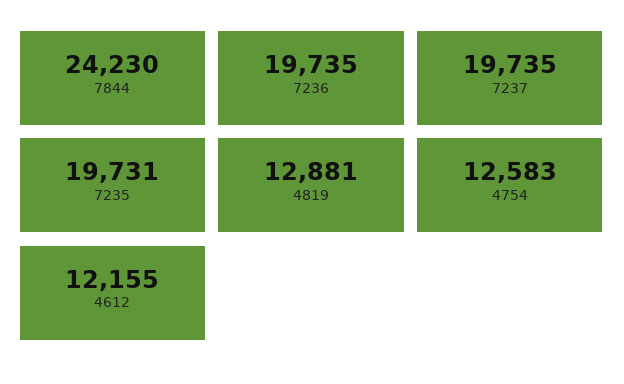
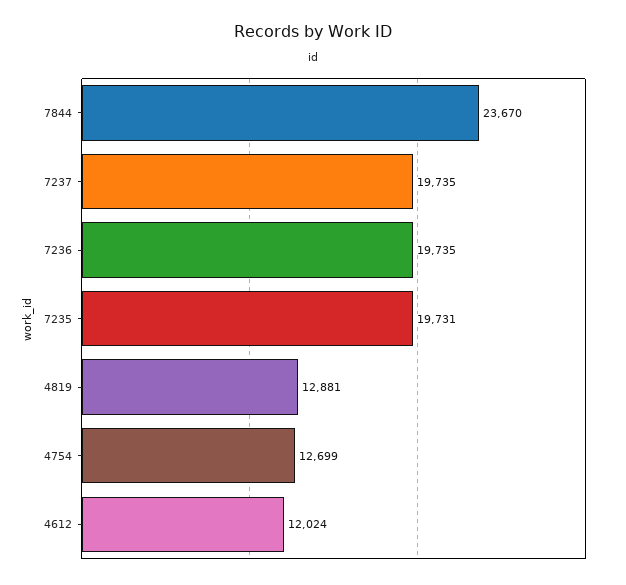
7844: 24230 -> 23670
4754: 12583 -> 12699
4612: 12155 -> 12024

